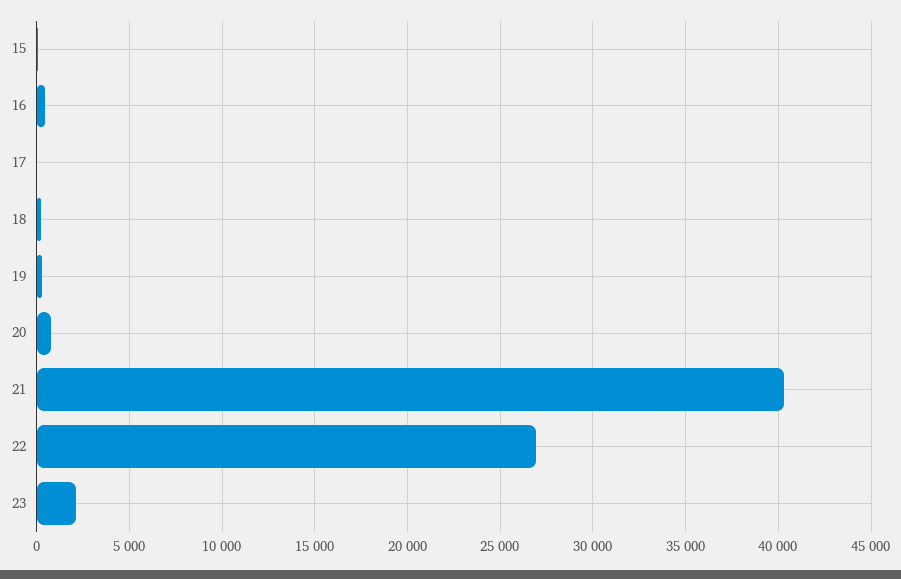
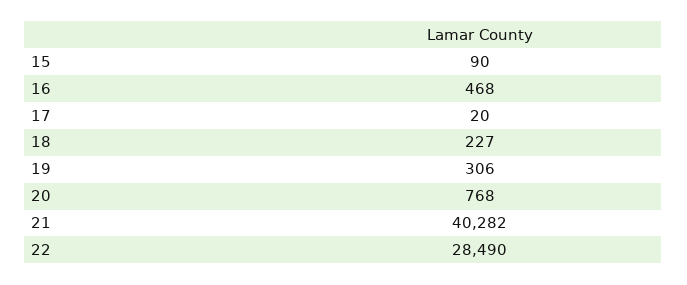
22: 27000 -> 28490
23: 2000 -> none

